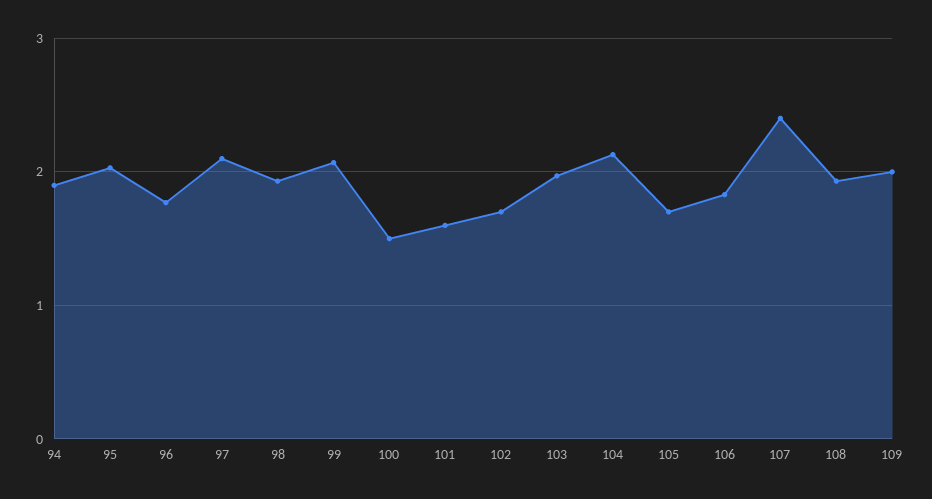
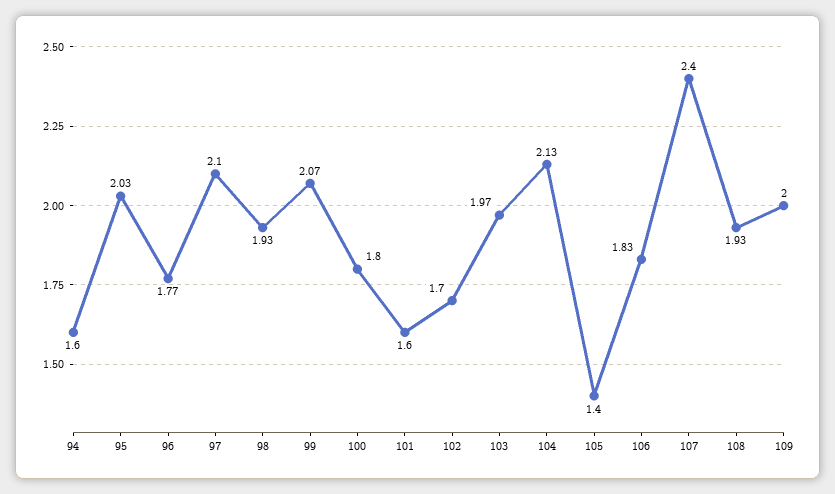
94: 1.9 -> 1.6
100: 1.5 -> 1.8
105: 1.7 -> 1.4

